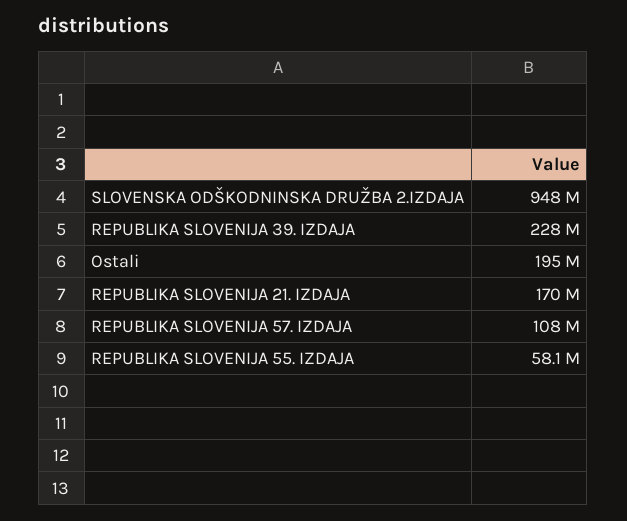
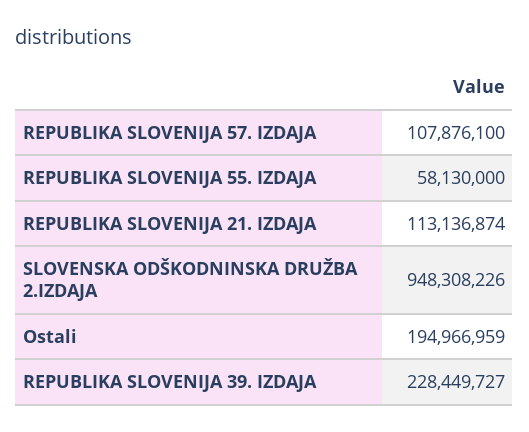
REPUBLIKA SLOVENIJA 21. IZDAJA: 170000000 -> 113136874

